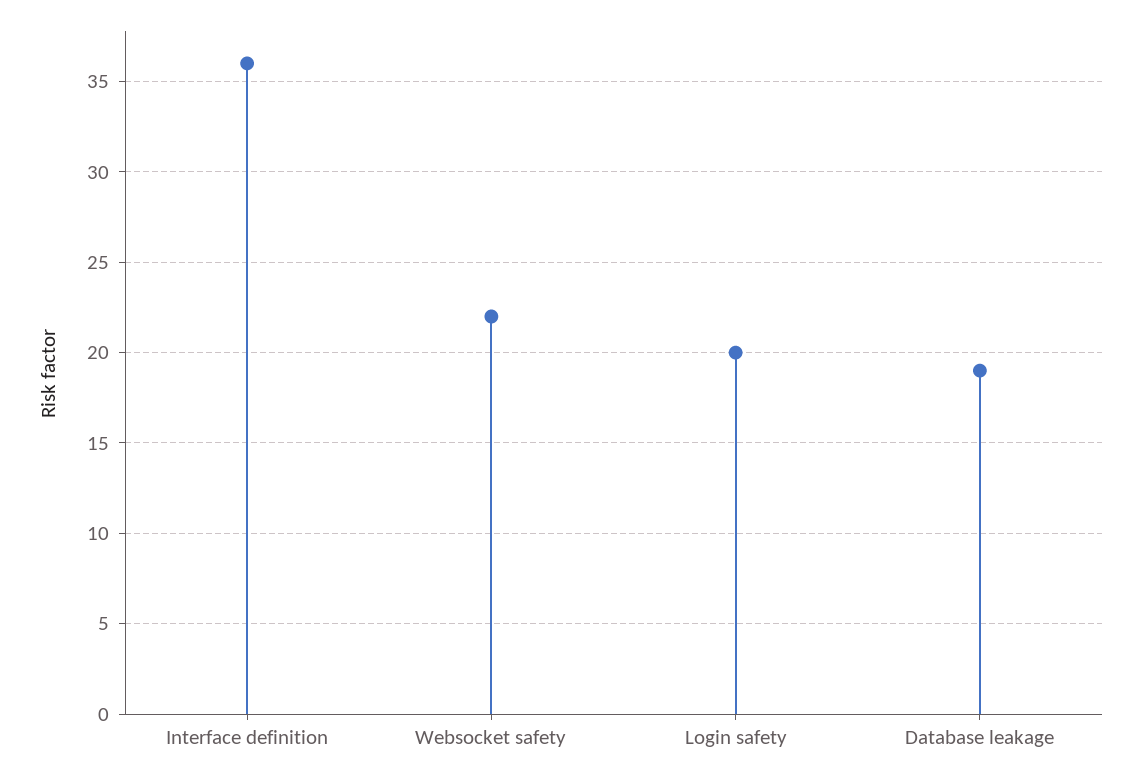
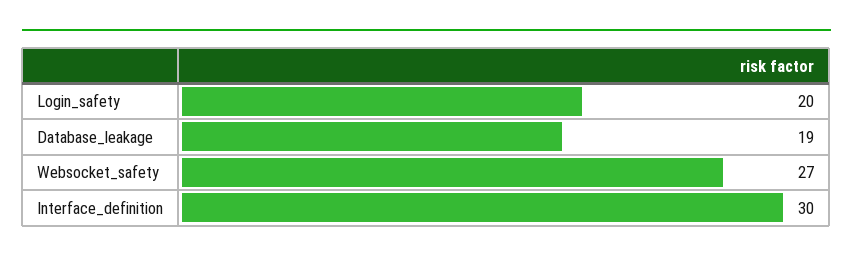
Interface definition: 36 -> 30
Websocket safety: 22 -> 27

